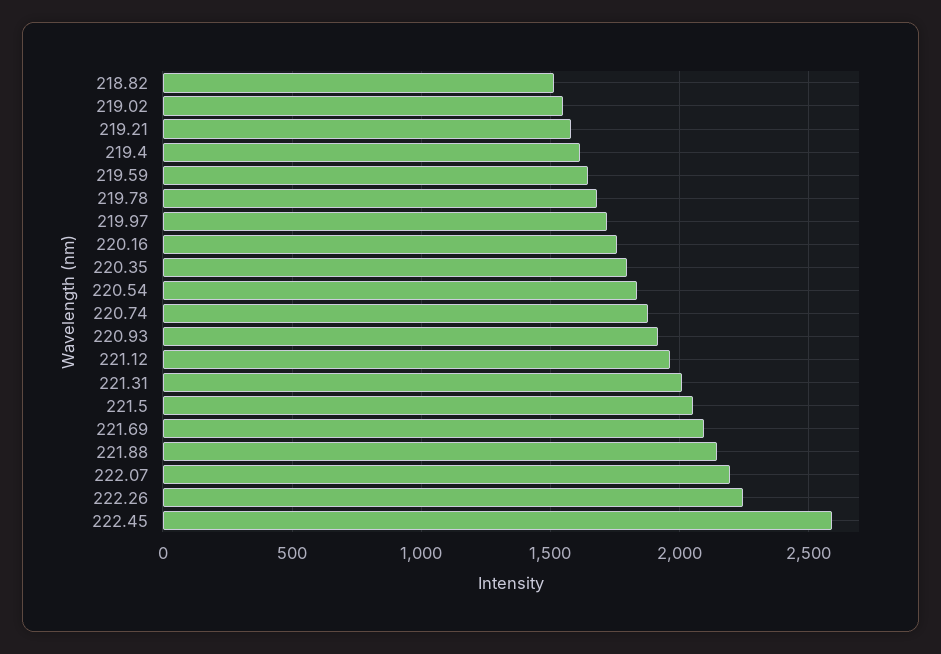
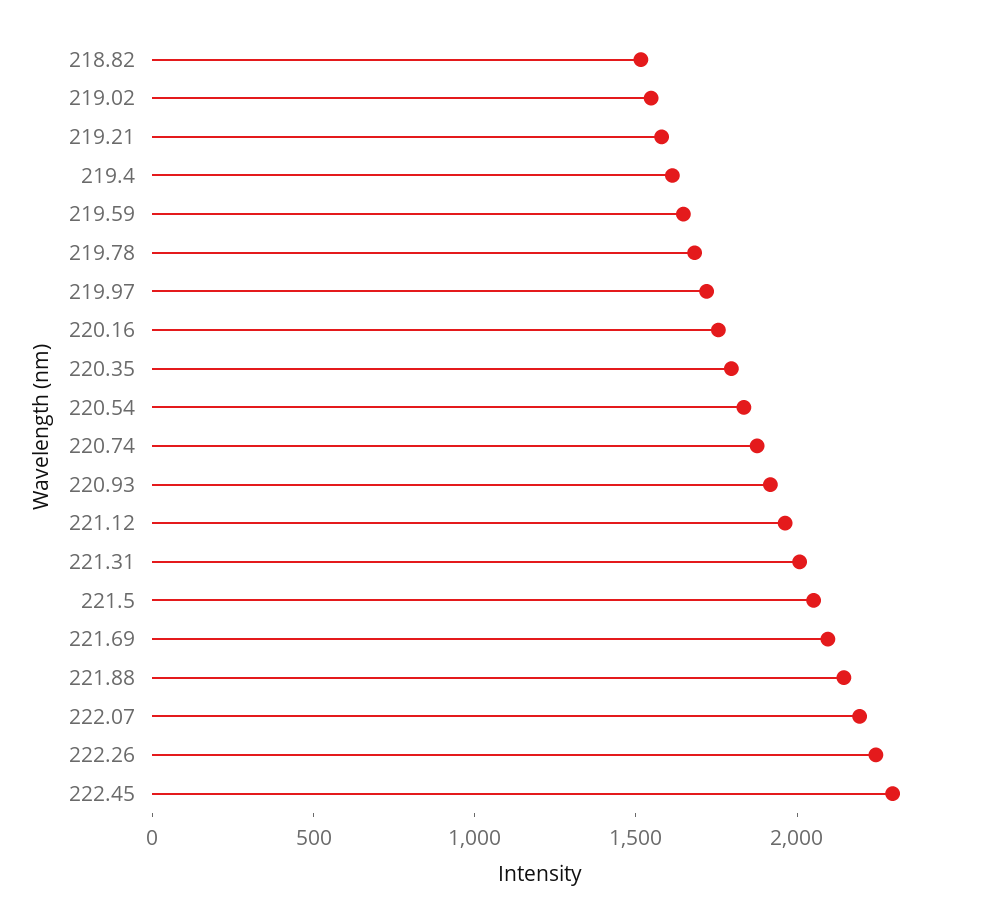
222.45: 2600 -> 2300

